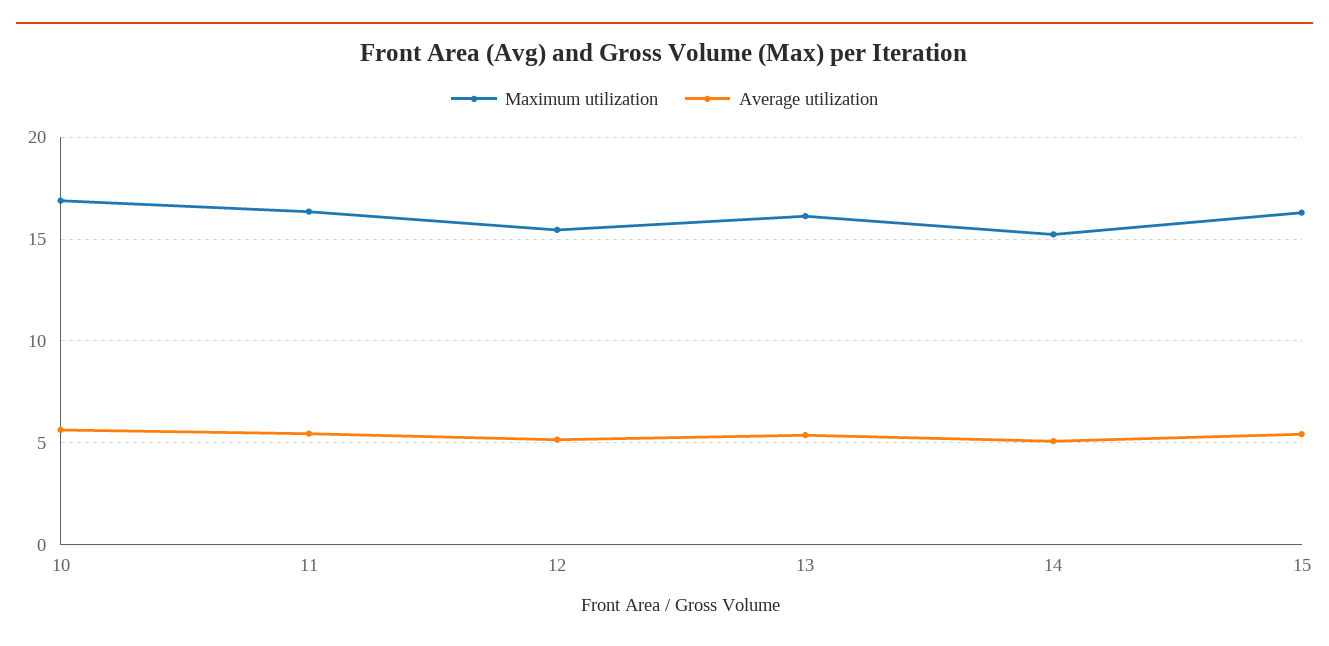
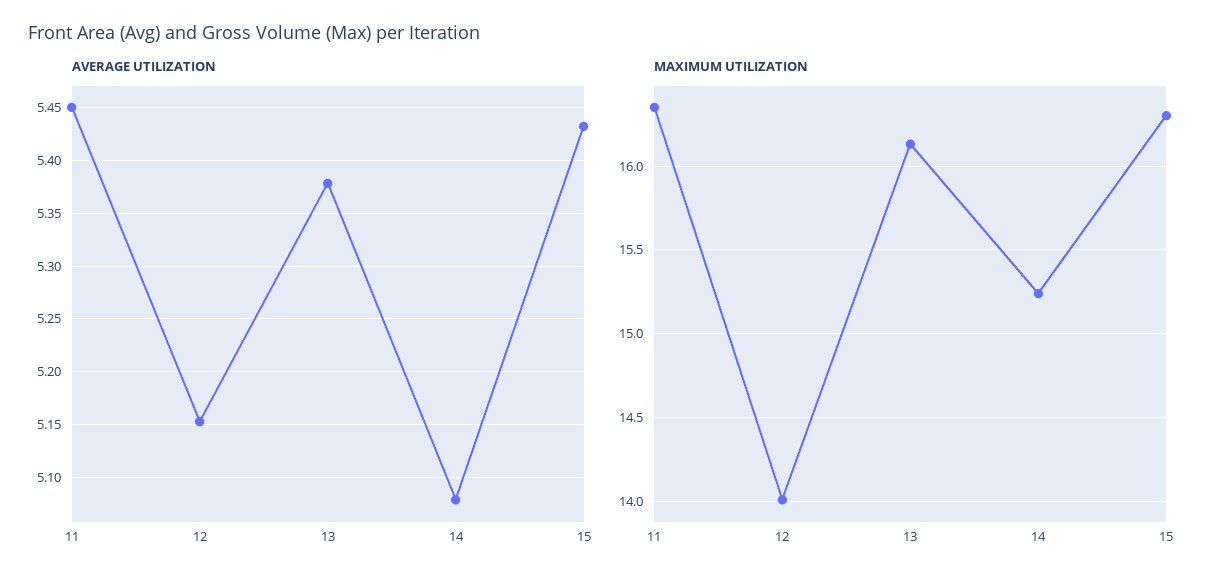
Maximum utilization, 10: 17 -> none
Average utilization, 10: 5.5 -> none
Maximum utilization, 12: 15.5 -> 14

